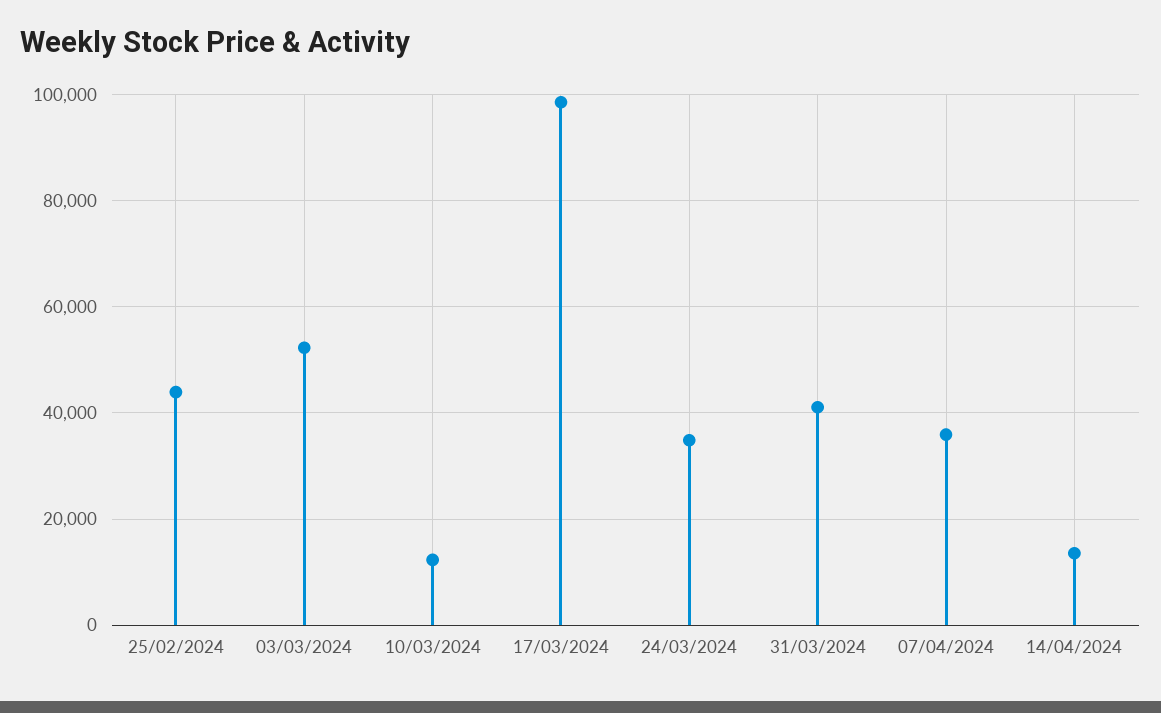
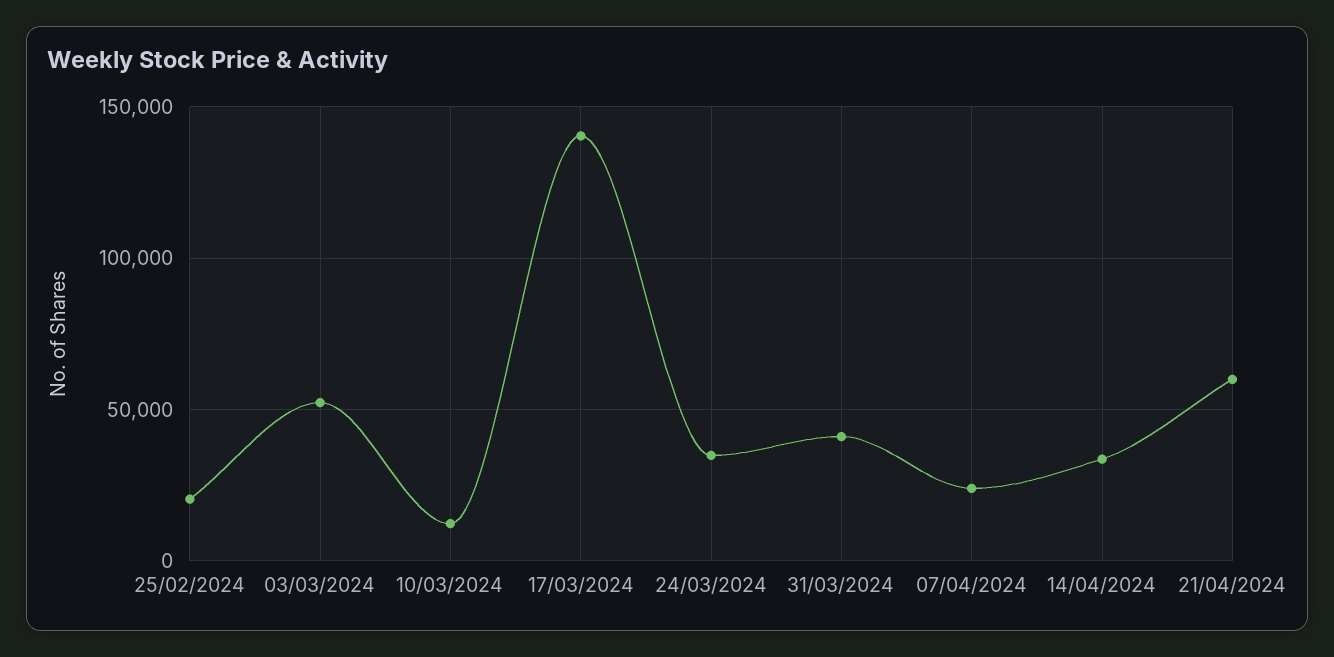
25/02/2024: 44000 -> 20000
17/03/2024: 98000 -> 140000
07/04/2024: 36000 -> 25000
14/04/2024: 14000 -> 35000
21/04/2024: none -> 60000

